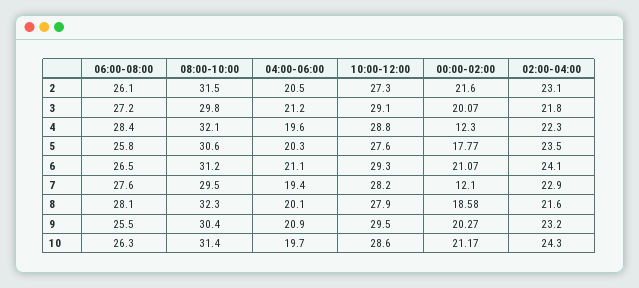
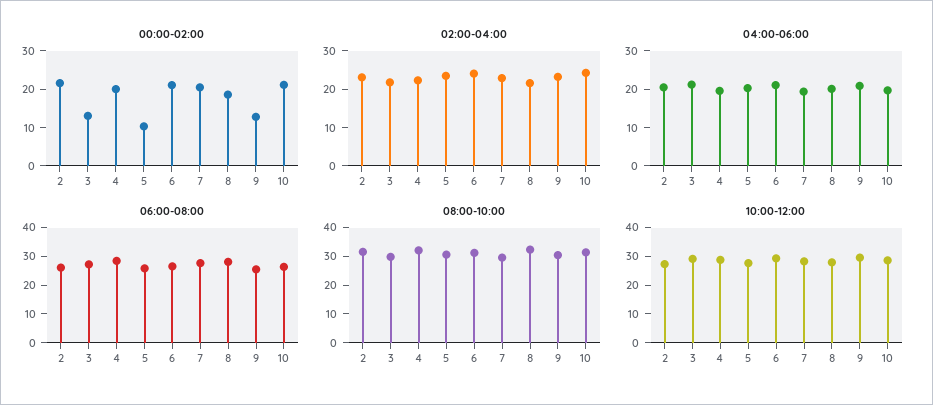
00:00-02:00, 3: 20.07 -> 12.5
00:00-02:00, 4: 12.3 -> 20
00:00-02:00, 5: 17.77 -> 10
00:00-02:00, 7: 12.1 -> 20
00:00-02:00, 9: 20.27 -> 12.5

